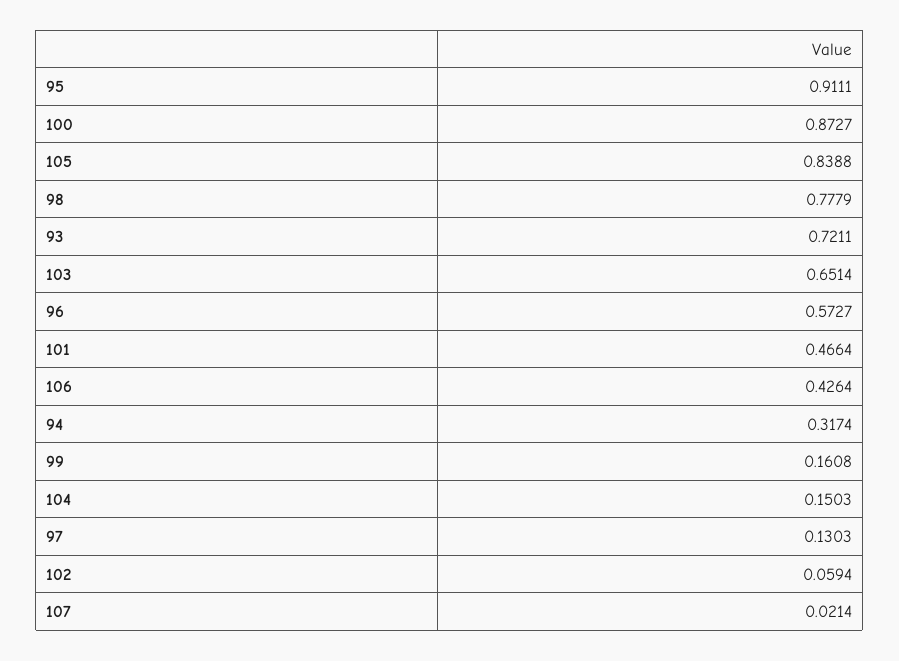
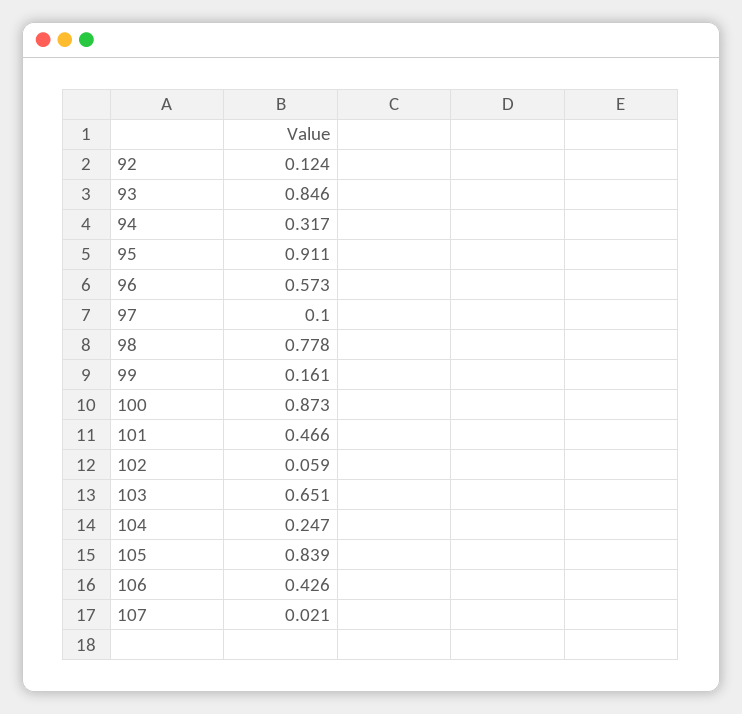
93: 0.7211 -> 0.846
104: 0.1503 -> 0.247
97: 0.1303 -> 0.1
92: none -> 0.124

